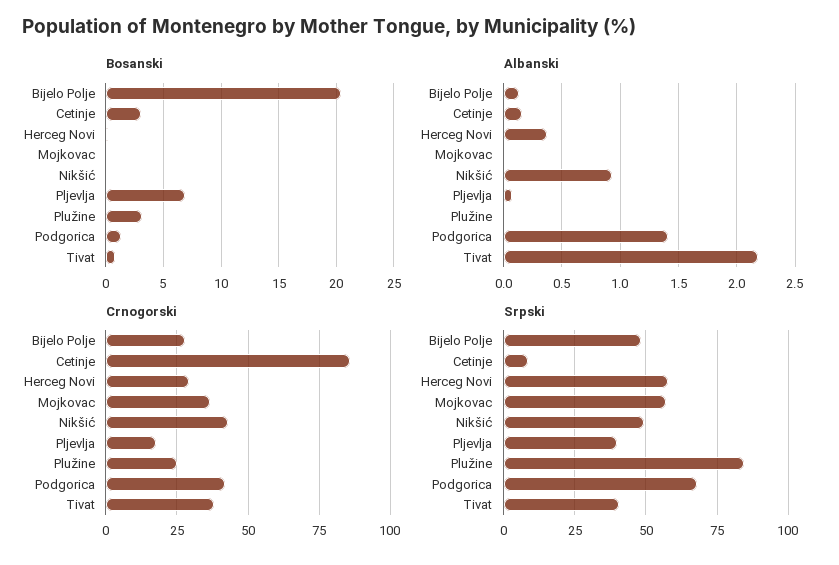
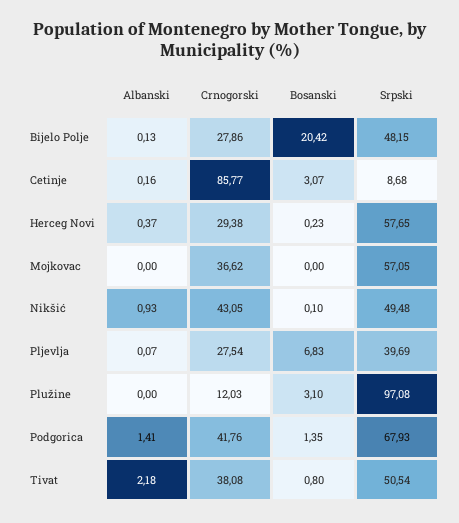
Crnogorski, Pljevlja: 17.5 -> 27.54
Crnogorski, Plužine: 25 -> 12.03
Srpski, Plužine: 85 -> 97.08
Srpski, Tivat: 40 -> 50.54

